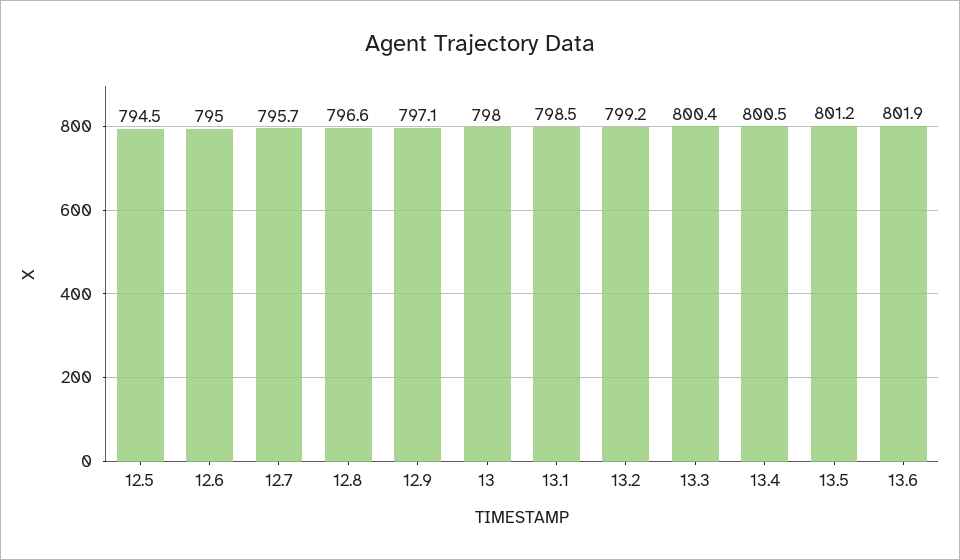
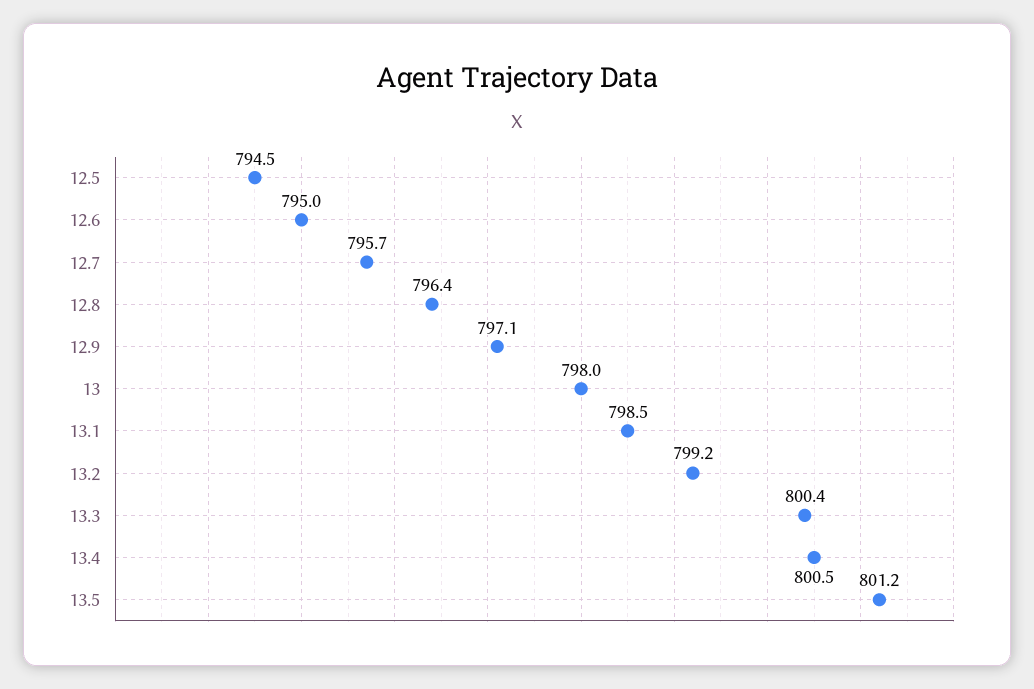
12.8: 796.6 -> 796.4
13.6: 801.9 -> none

